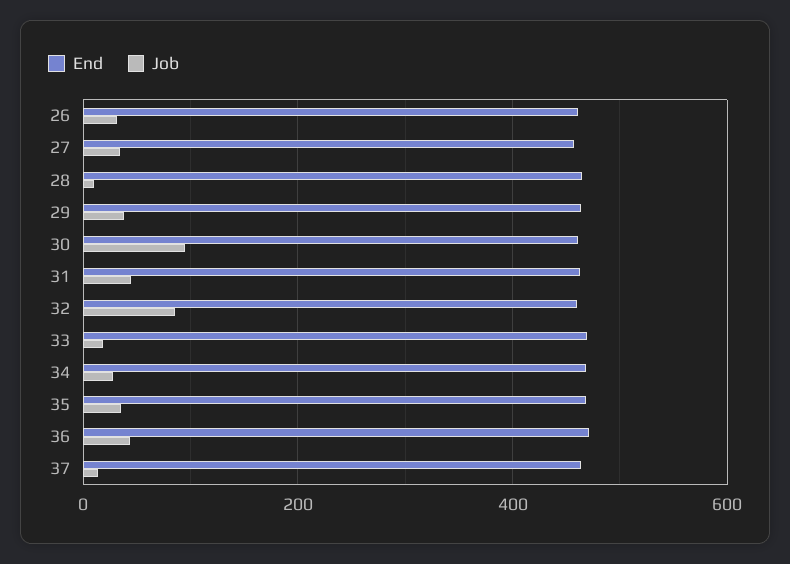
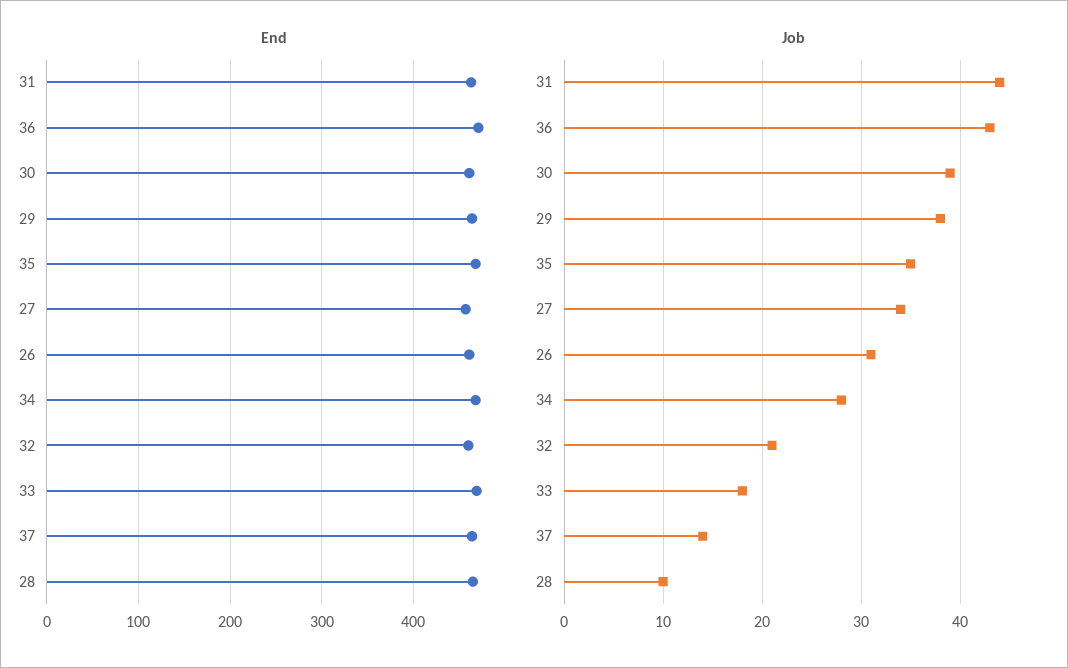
Job, 30: 100 -> 39
Job, 32: 80 -> 21

